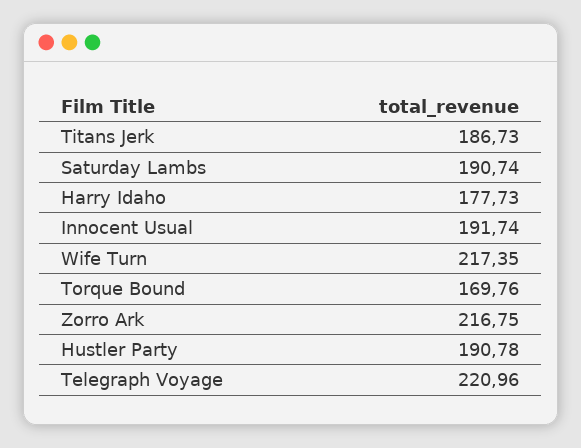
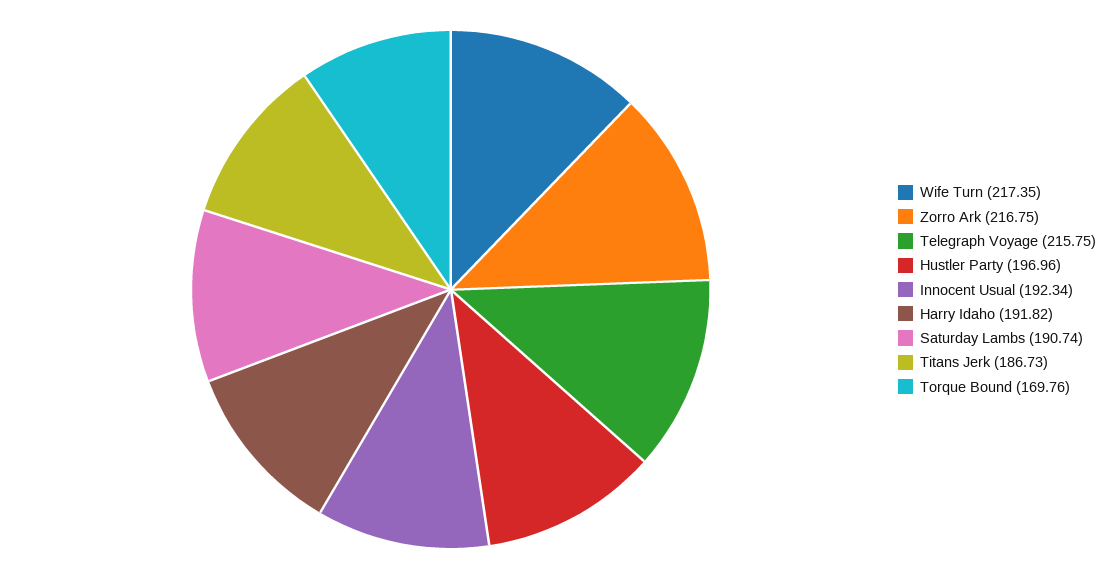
Harry Idaho: 177.73 -> 191.82
Innocent Usual: 191.74 -> 192.34
Hustler Party: 190.78 -> 196.96
Telegraph Voyage: 220.96 -> 215.75

